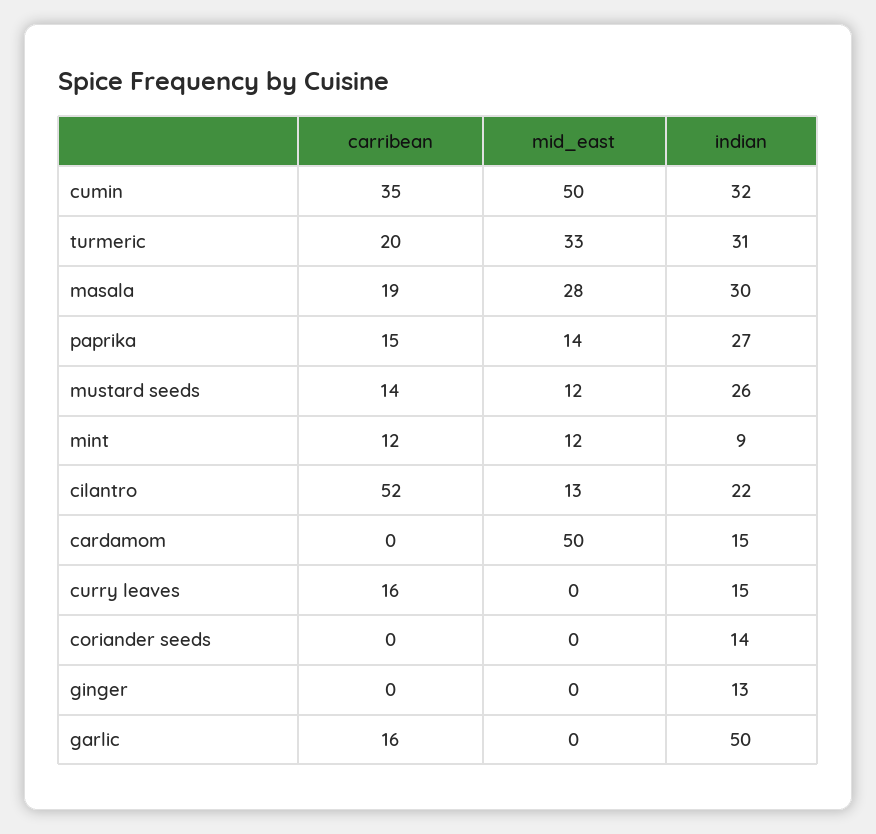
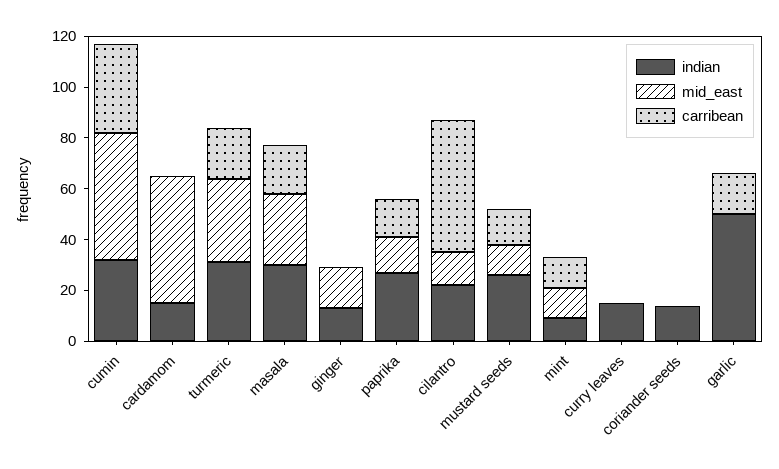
carribean, curry leaves: 16 -> 0
mid_east, ginger: 0 -> 15

